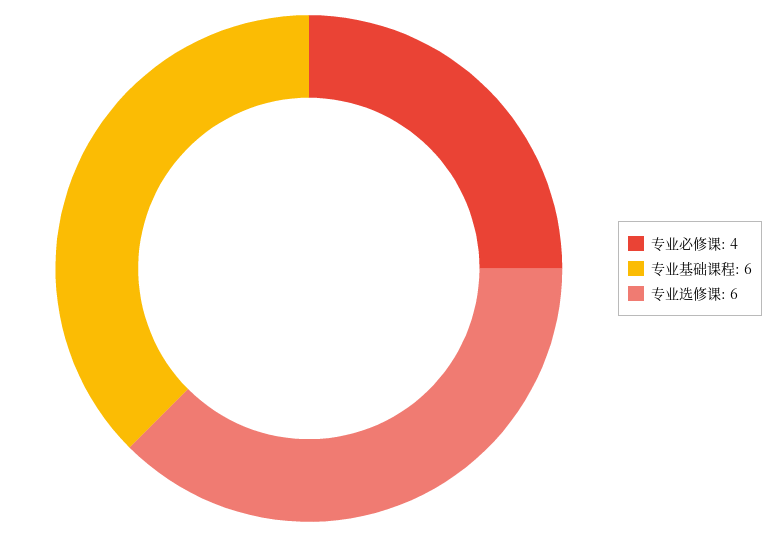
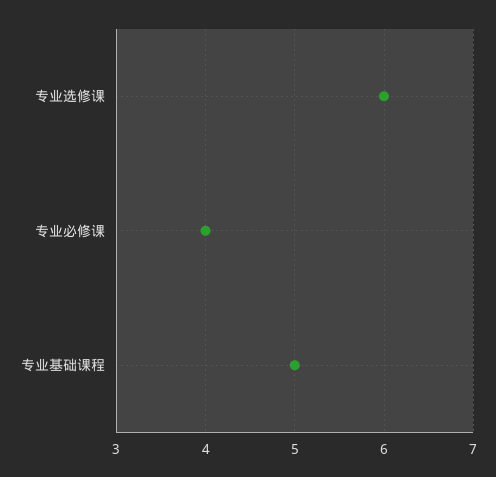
专业基础课程: 6 -> 5

